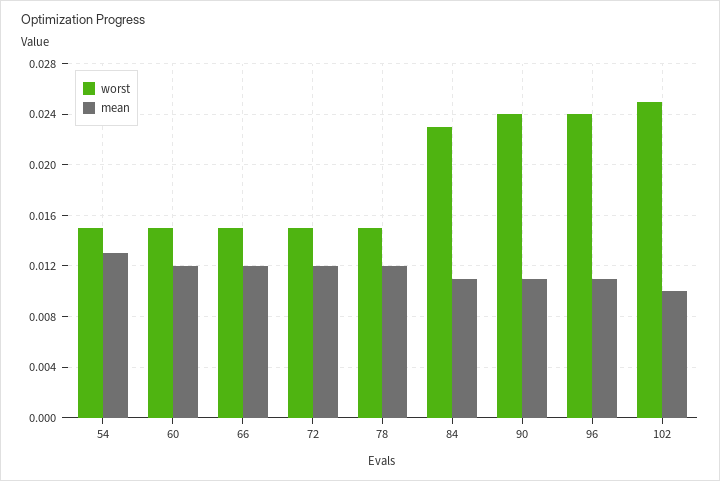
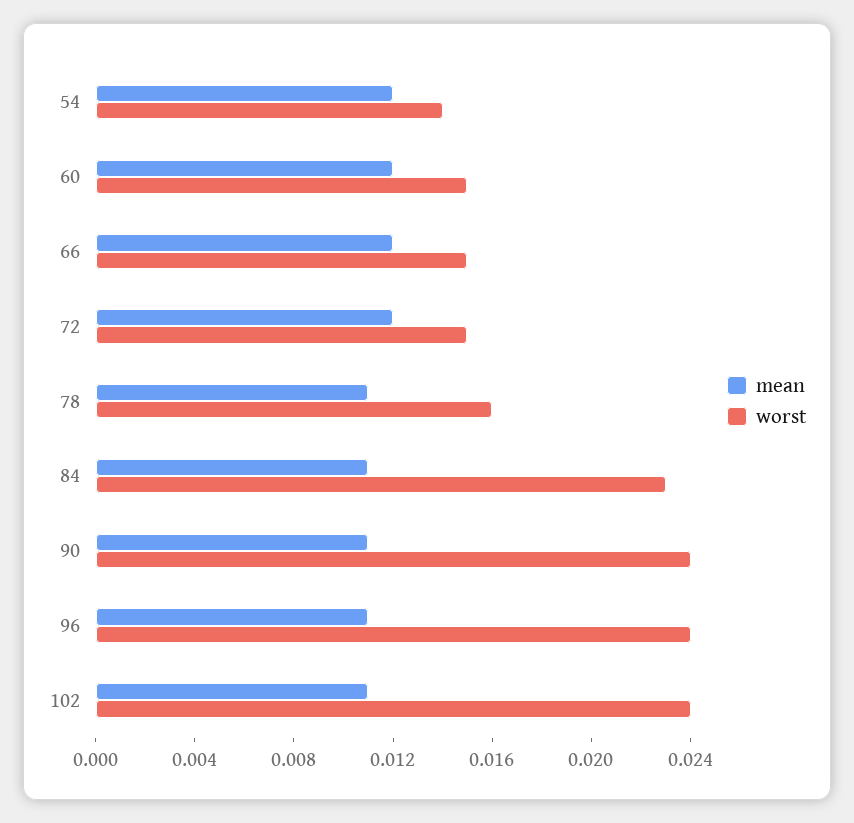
worst, 54: 0.015 -> 0.014
mean, 54: 0.013 -> 0.012
worst, 78: 0.015 -> 0.016
mean, 78: 0.012 -> 0.011
worst, 102: 0.025 -> 0.024
mean, 102: 0.01 -> 0.011

